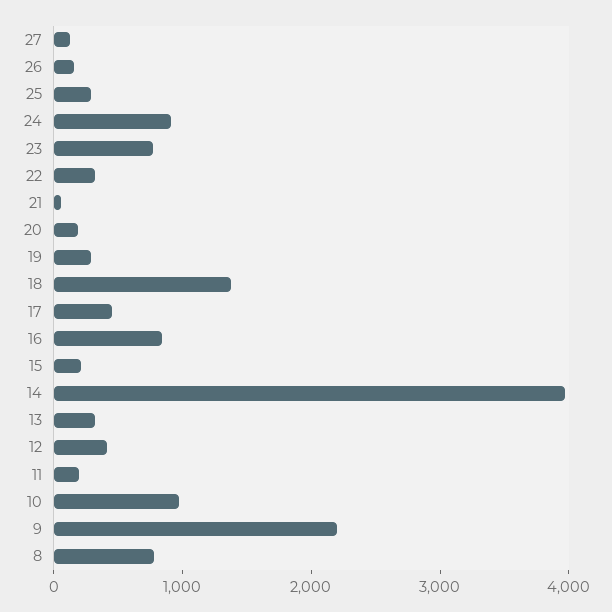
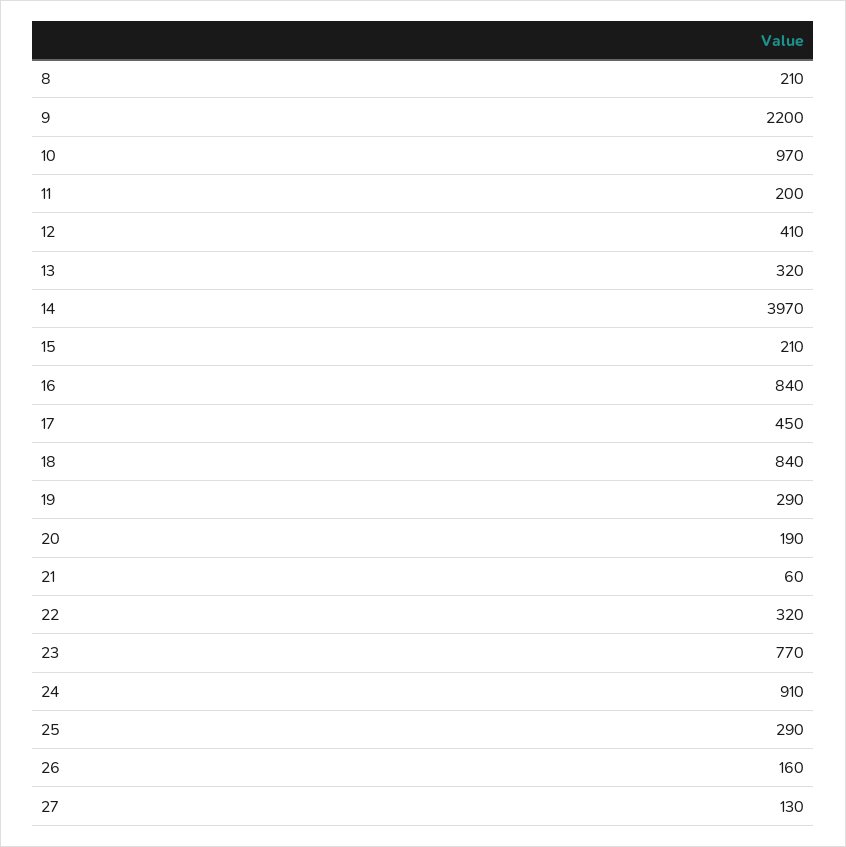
18: 1400 -> 840
8: 800 -> 210

